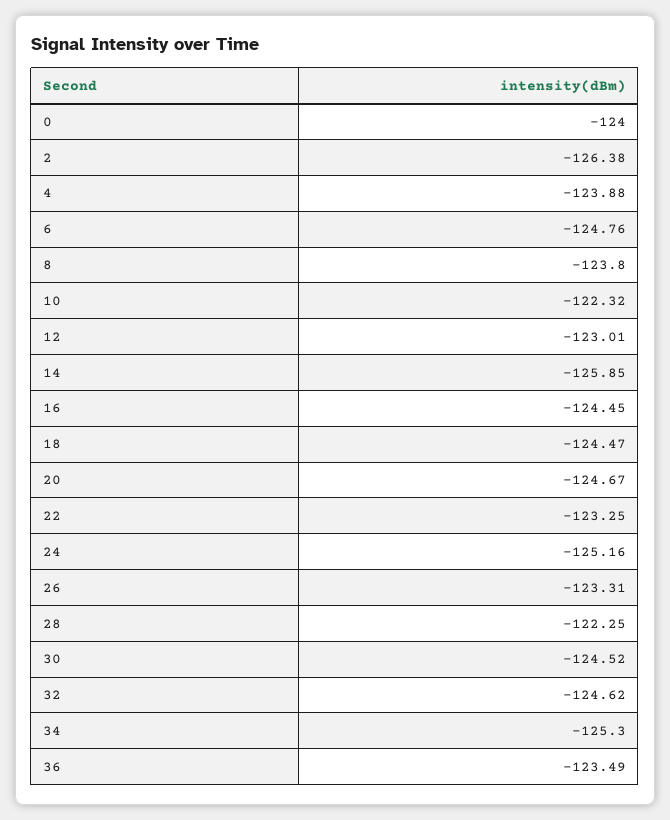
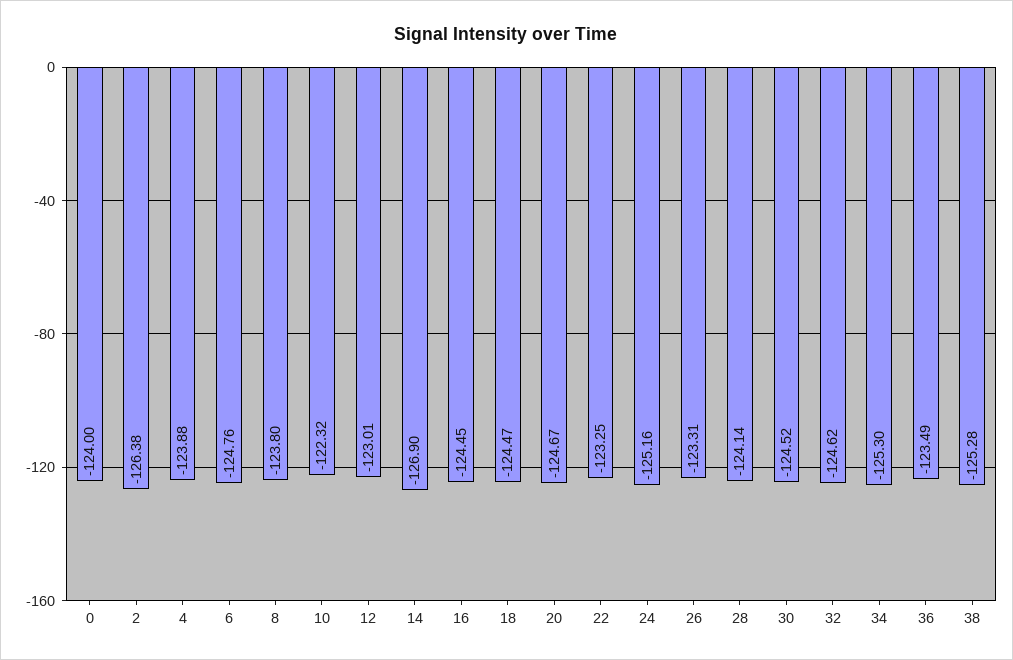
14: -125.85 -> -126.9
28: -122.25 -> -124.14
38: none -> -125.28

